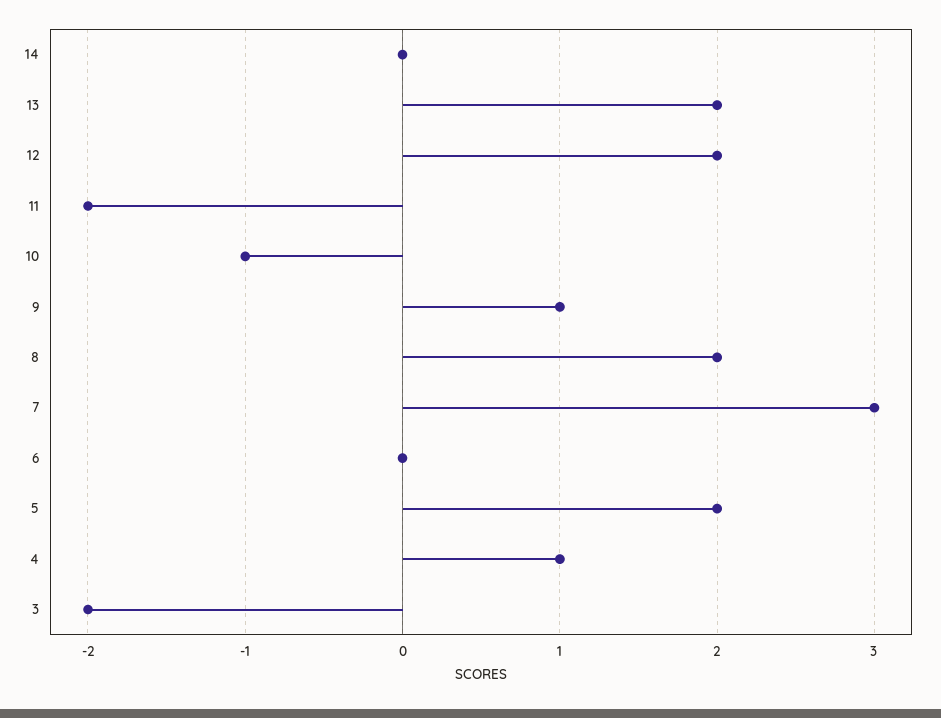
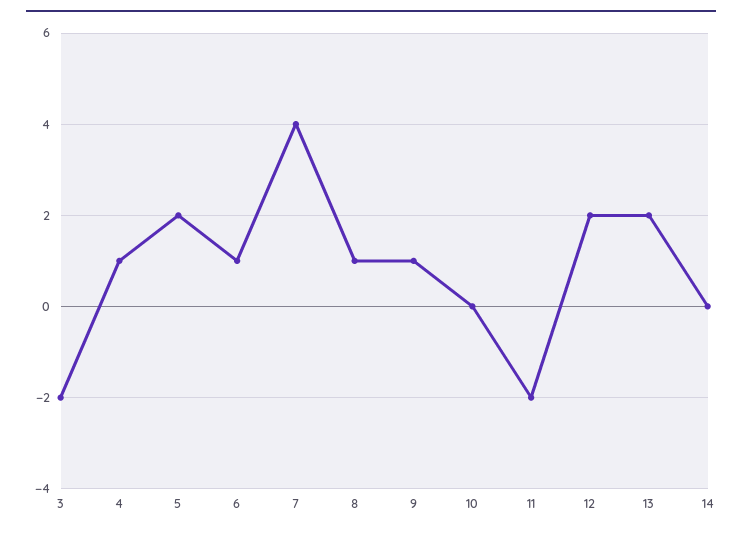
10: -1 -> 0
8: 2 -> 1
7: 3 -> 4
6: 0 -> 1

